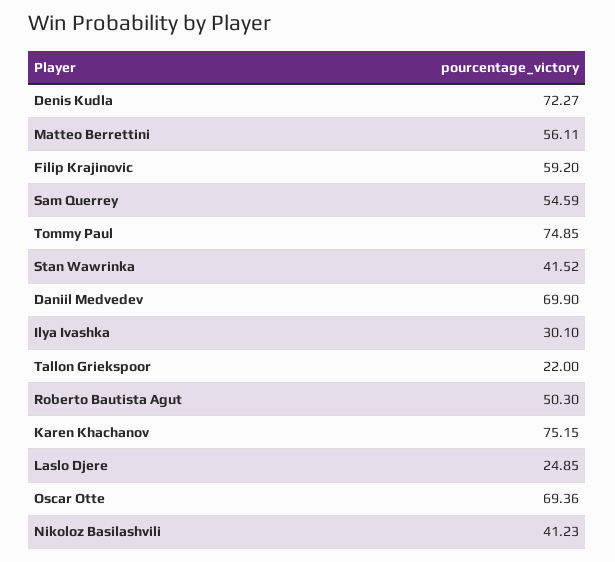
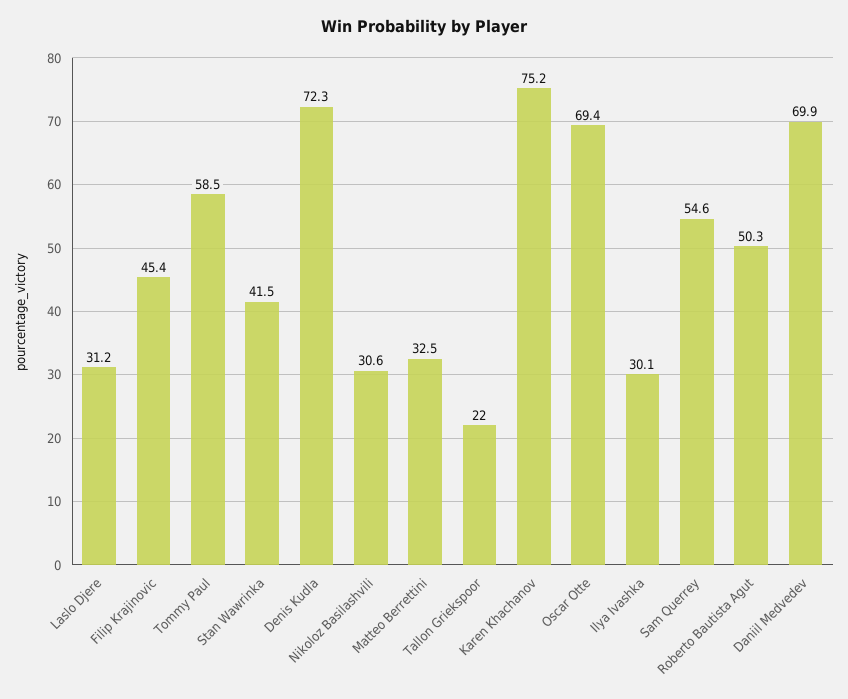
Matteo Berrettini: 56.11 -> 32.5
Filip Krajinovic: 59.2 -> 45.4
Tommy Paul: 74.85 -> 58.5
Laslo Djere: 24.85 -> 31.2
Nikoloz Basilashvili: 41.23 -> 30.6

